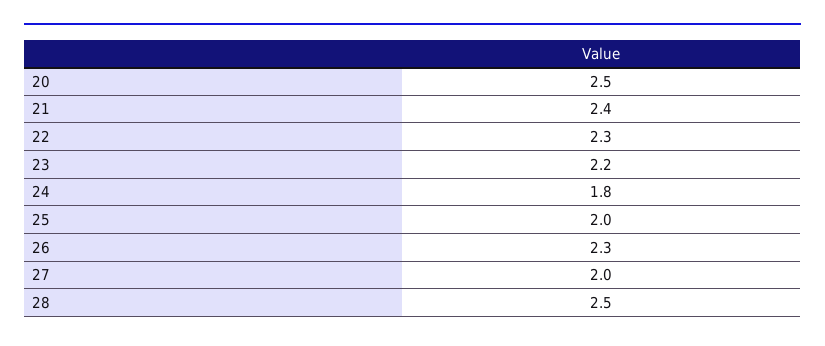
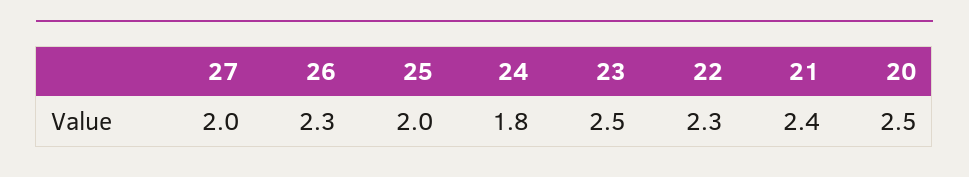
23: 2.2 -> 2.5
28: 2.5 -> none

